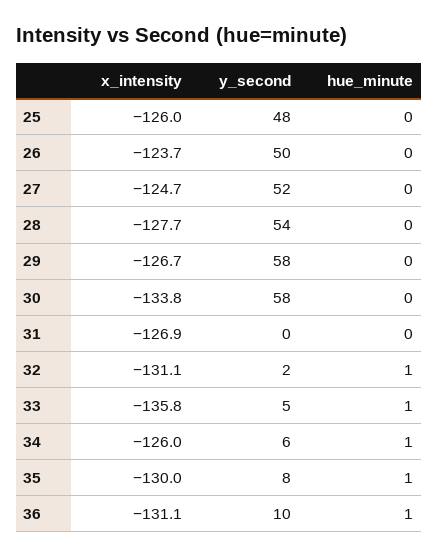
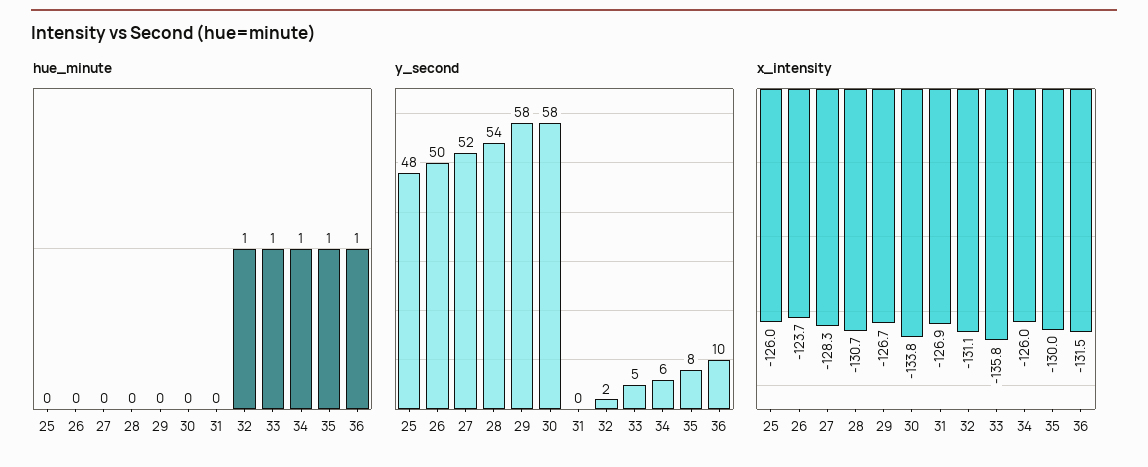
x_intensity, 27: -124.7 -> -128.3
x_intensity, 28: -127.7 -> -130.7
x_intensity, 36: -131.1 -> -131.5

